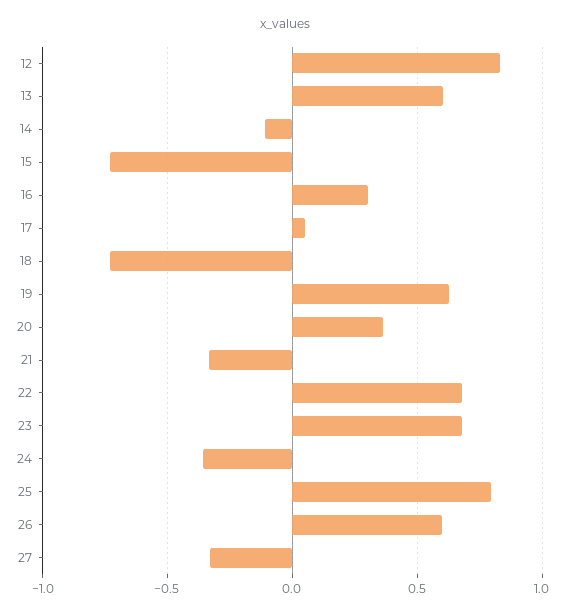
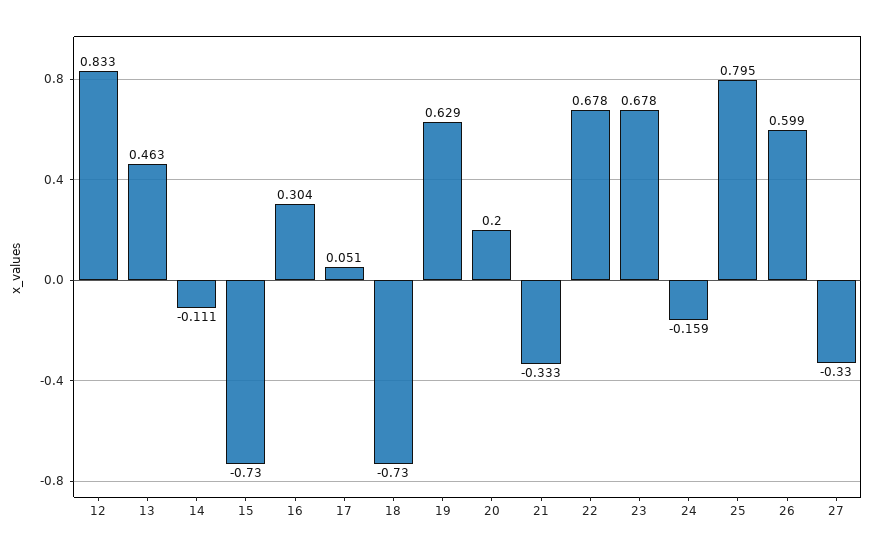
13: 0.6 -> 0.463
20: 0.35 -> 0.2
24: -0.35 -> -0.159

